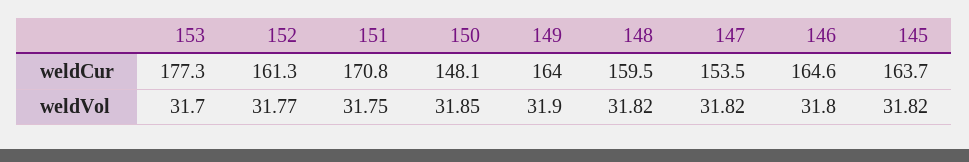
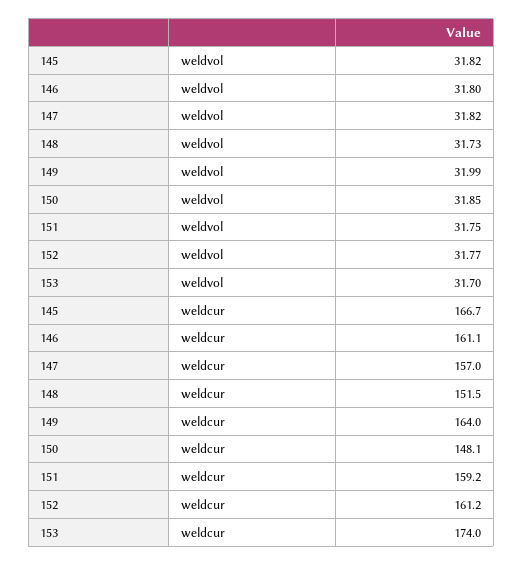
153, weldCur: 177.3 -> 174
152, weldCur: 161.3 -> 161.2
151, weldCur: 170.8 -> 159.2
148, weldCur: 159.5 -> 151.5
147, weldCur: 153.5 -> 157
146, weldCur: 164.6 -> 161.1
145, weldCur: 163.7 -> 166.7
149, weldVol: 31.9 -> 31.99
148, weldVol: 31.82 -> 31.73

